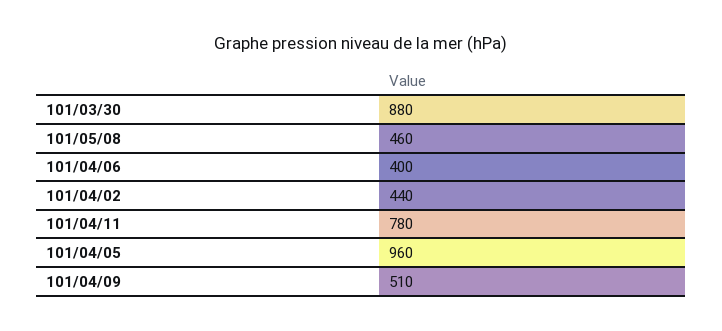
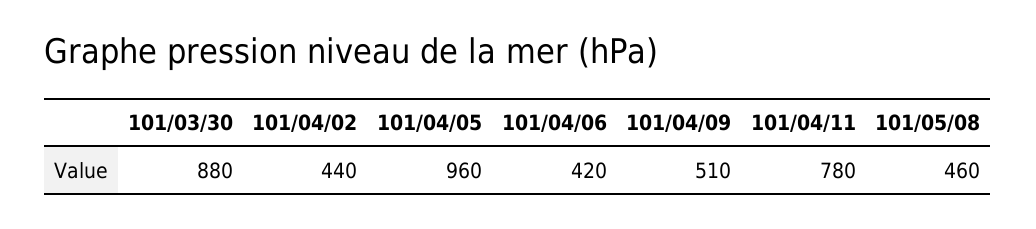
101/04/06: 400 -> 420

